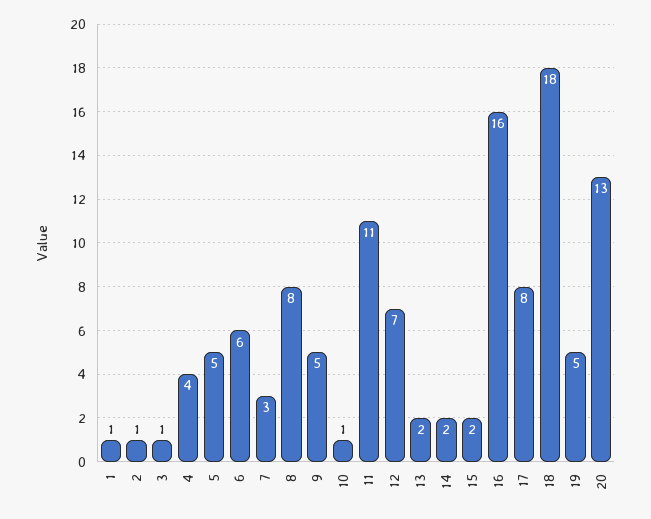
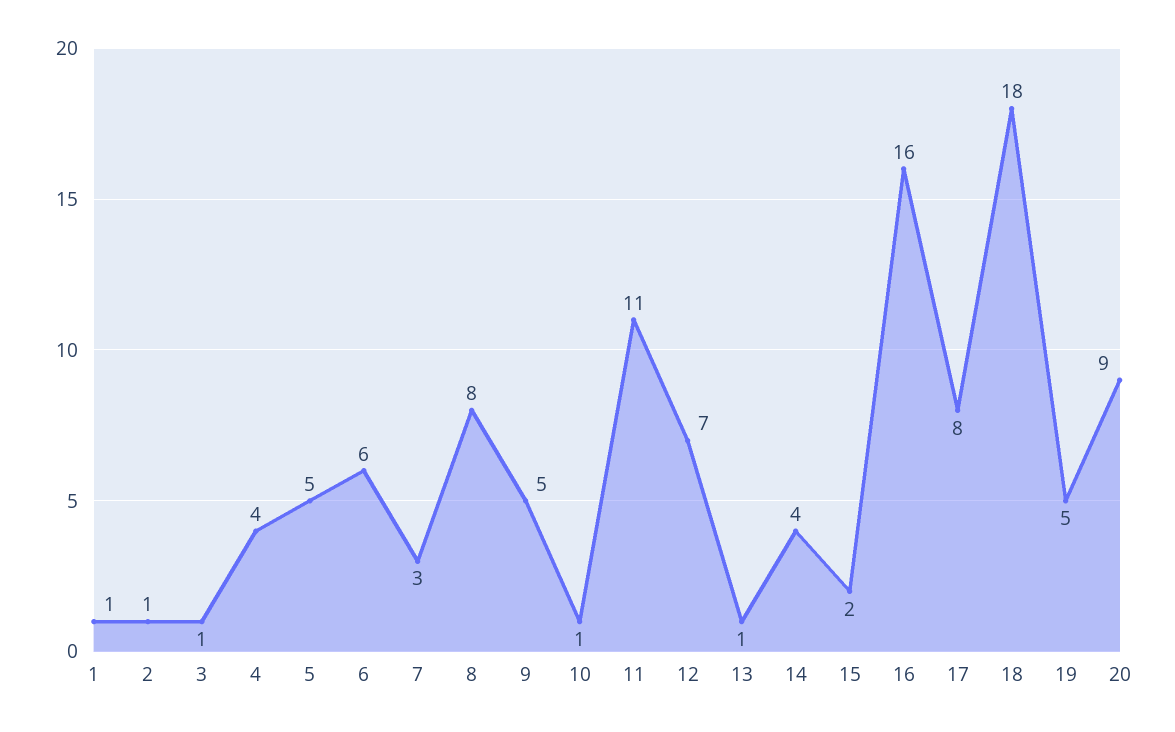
13: 2 -> 1
14: 2 -> 4
20: 13 -> 9

